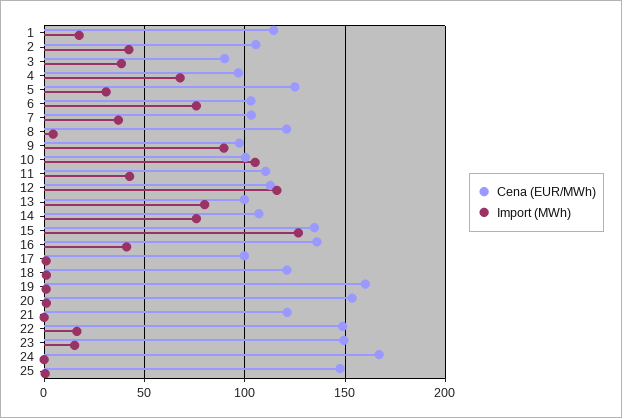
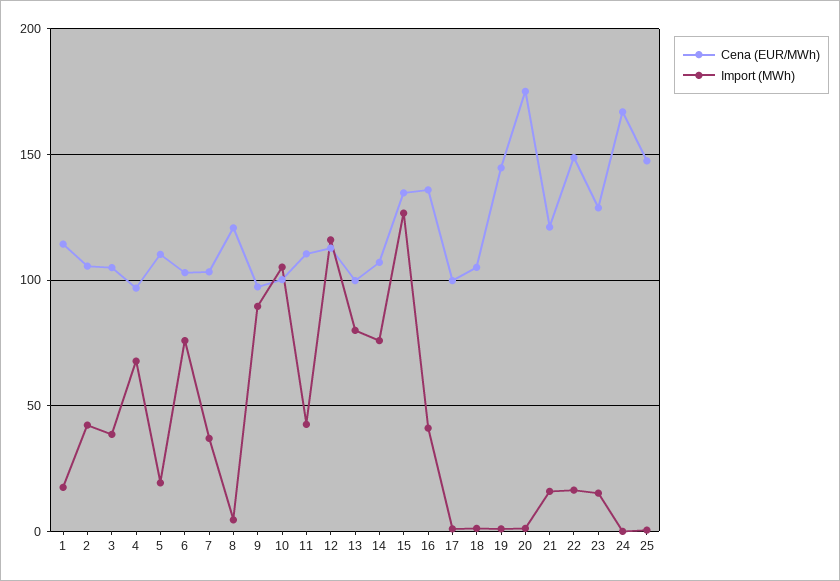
Cena (EUR/MWh), 3: 90 -> 105
Cena (EUR/MWh), 5: 125 -> 110
Import (MWh), 5: 30 -> 20
Cena (EUR/MWh), 18: 120 -> 105
Cena (EUR/MWh), 19: 160 -> 145
Cena (EUR/MWh), 20: 155 -> 175
Import (MWh), 21: 0 -> 15
Cena (EUR/MWh), 23: 150 -> 130

